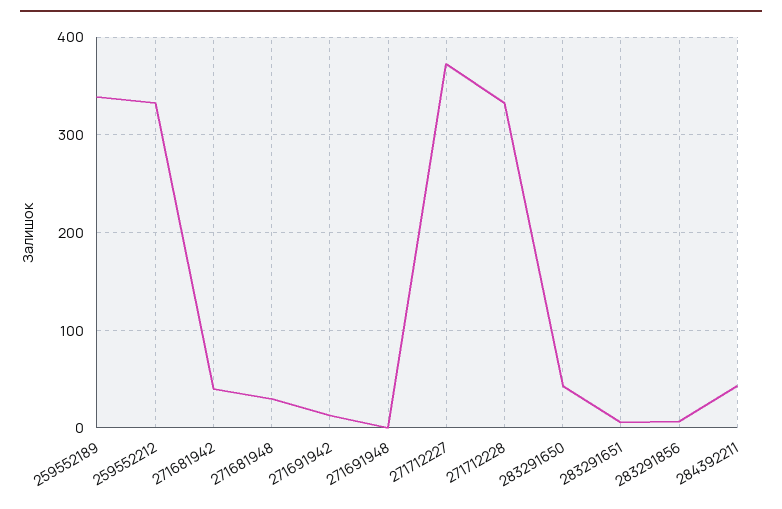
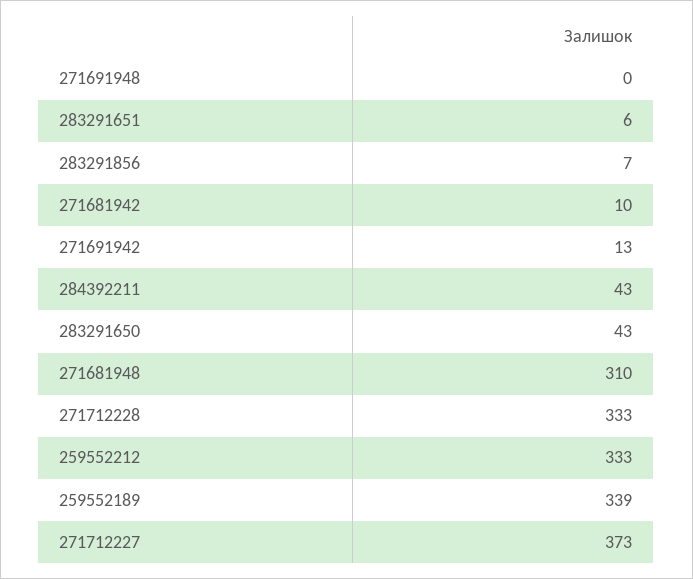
271681942: 40 -> 10
271681948: 30 -> 310

